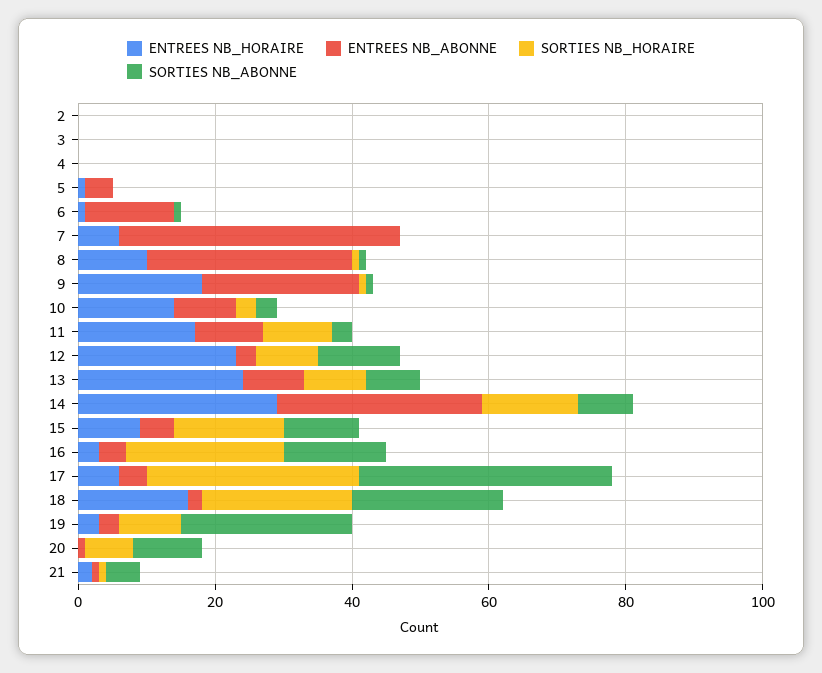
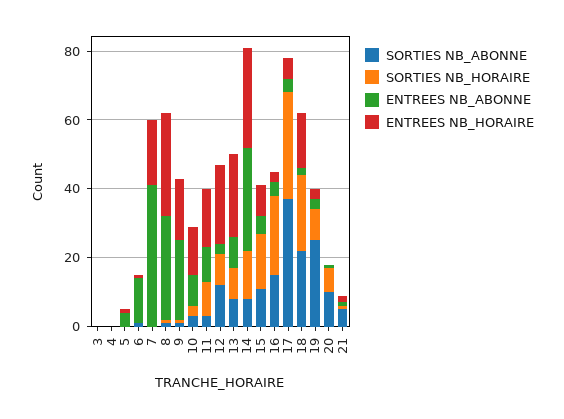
ENTREES NB_HORAIRE, 2: 0 -> none
ENTREES NB_ABONNE, 2: 0 -> none
SORTIES NB_HORAIRE, 2: 0 -> none
SORTIES NB_ABONNE, 2: 0 -> none
ENTREES NB_HORAIRE, 7: 5 -> 20
ENTREES NB_HORAIRE, 8: 10 -> 30

